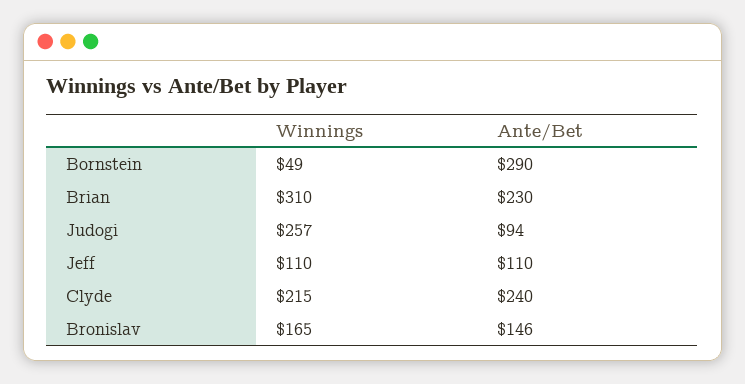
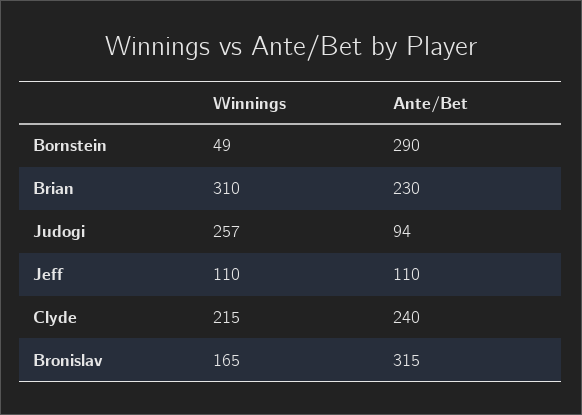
Ante/Bet, Bronislav: 146 -> 315

